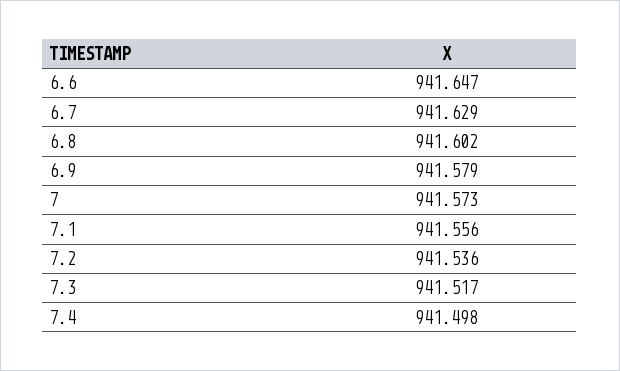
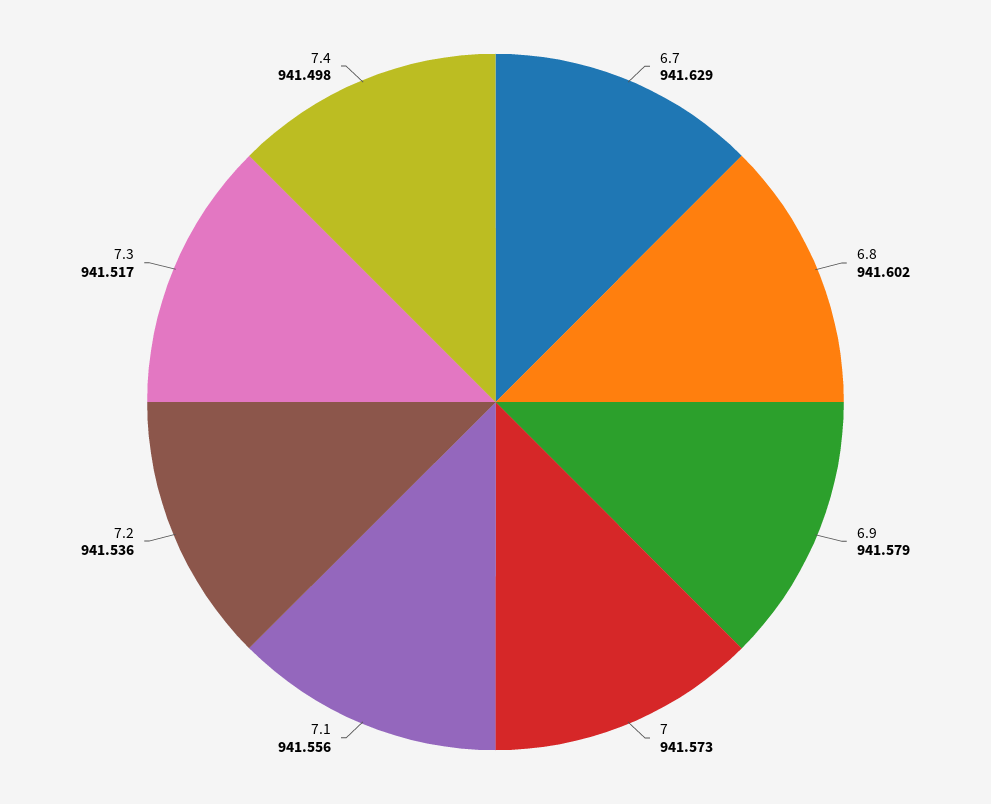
6.6: 941.647 -> none

